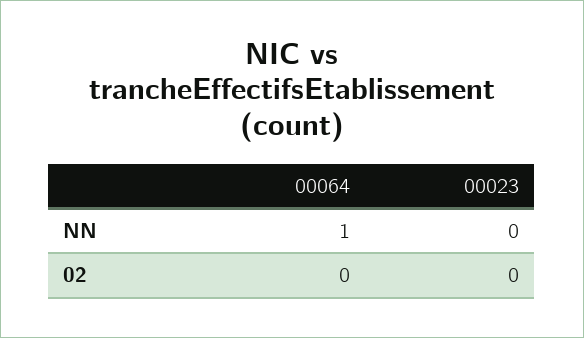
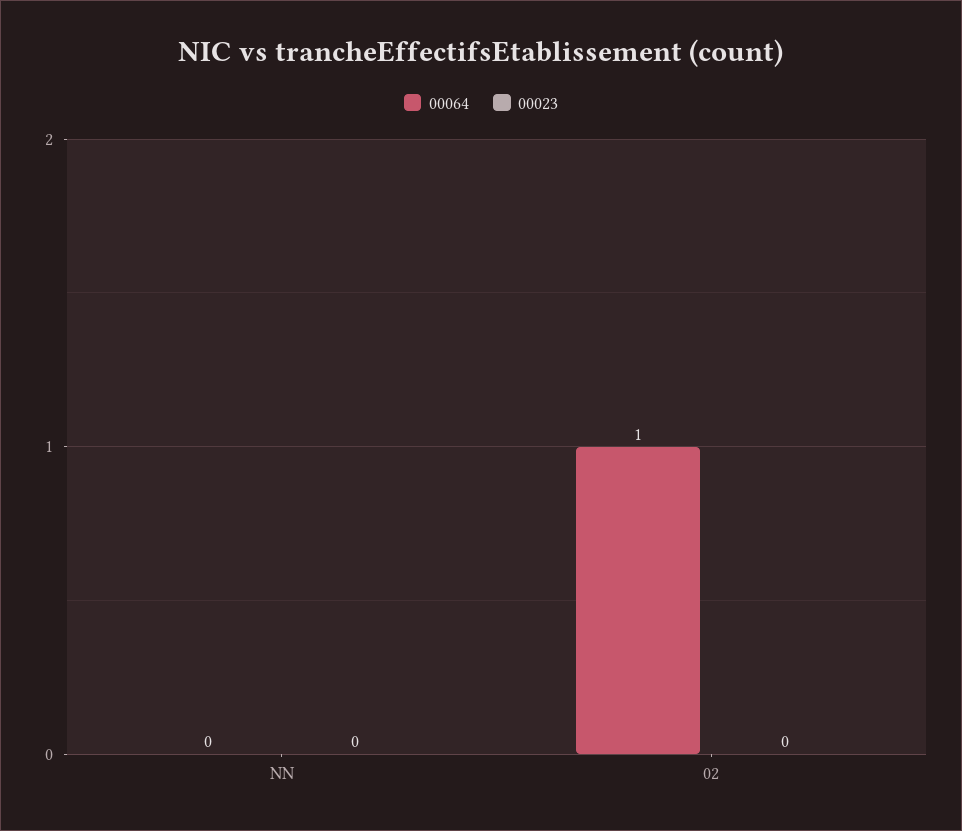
00064, NN: 1 -> 0
00064, 02: 0 -> 1

